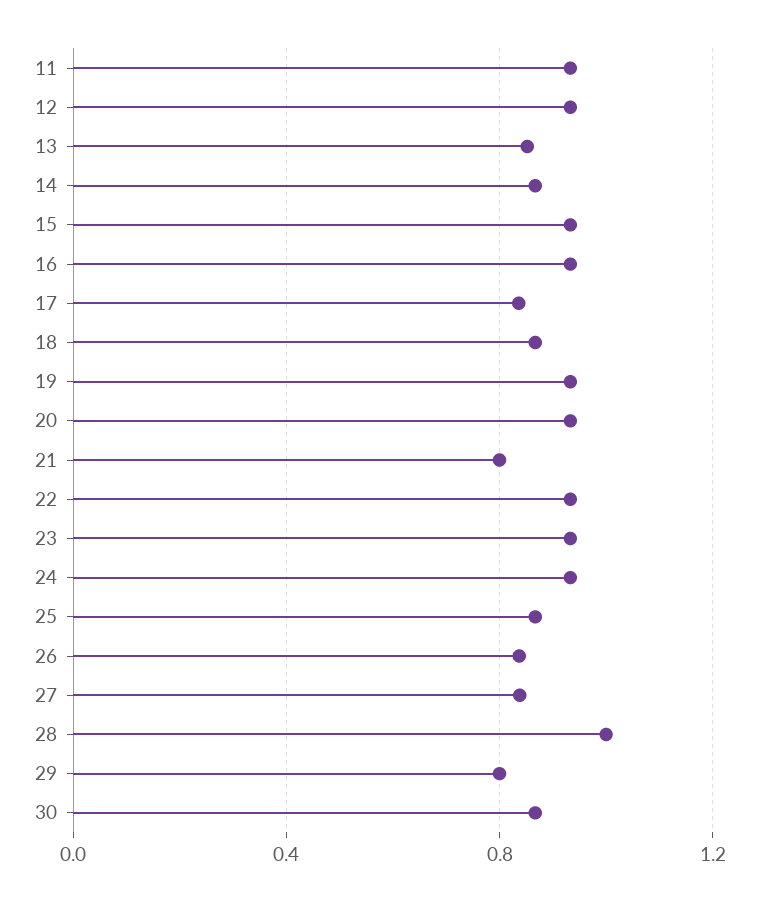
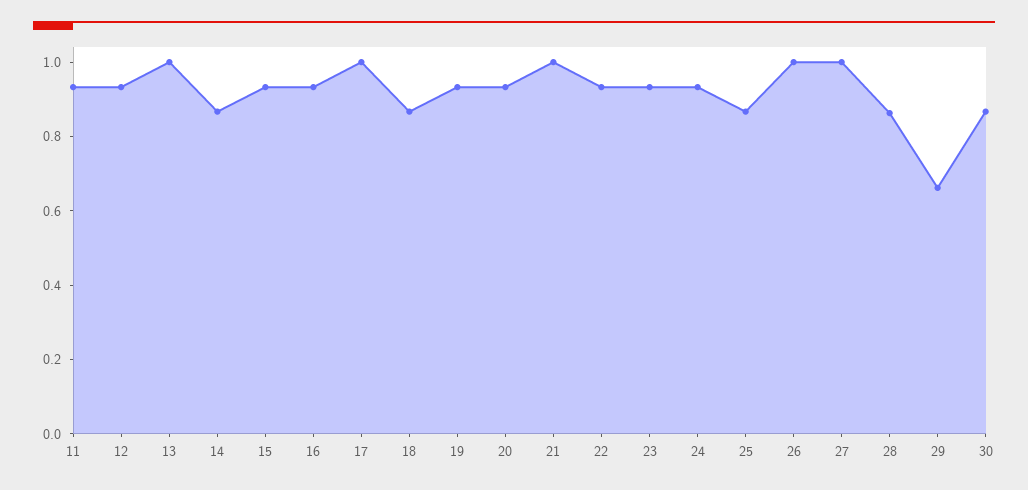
13: 0.85 -> 1
17: 0.85 -> 1
21: 0.8 -> 1
26: 0.85 -> 1
27: 0.85 -> 1
28: 1 -> 0.85
29: 0.8 -> 0.65

